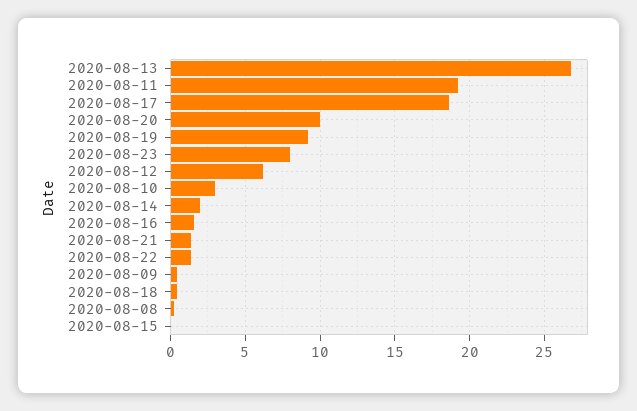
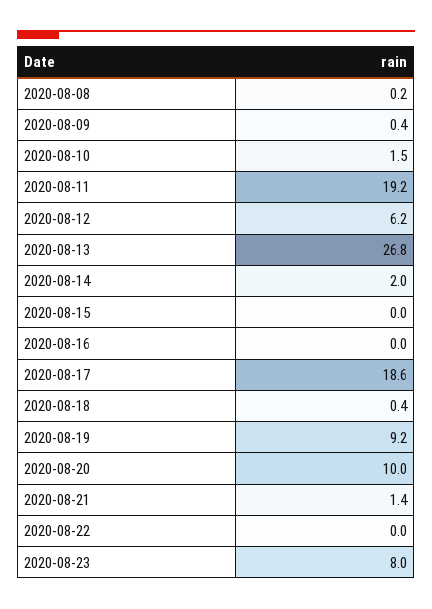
2020-08-10: 3 -> 1.5
2020-08-16: 1.5 -> 0
2020-08-22: 1.5 -> 0

